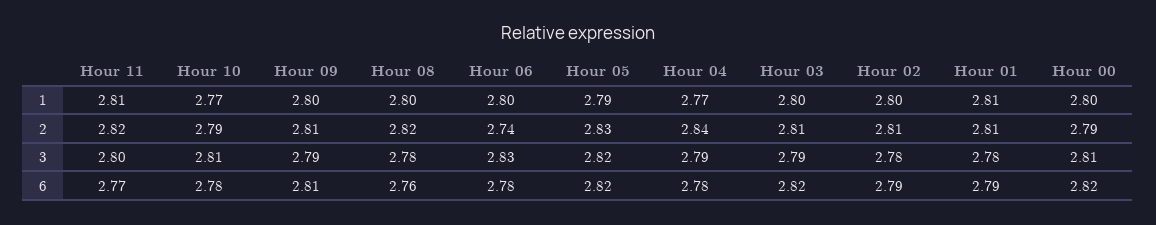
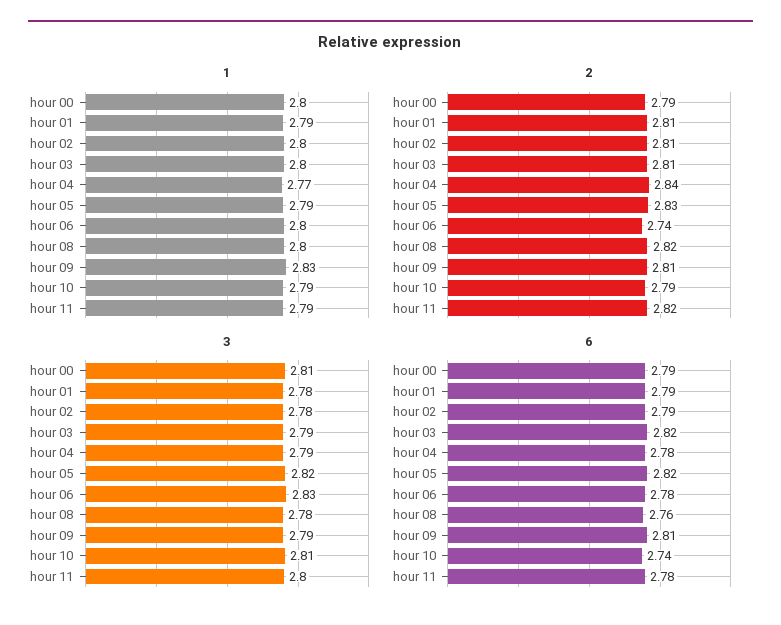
1, Hour 11: 2.81 -> 2.79
1, Hour 10: 2.77 -> 2.79
1, Hour 09: 2.8 -> 2.83
1, Hour 01: 2.81 -> 2.79
6, Hour 11: 2.77 -> 2.78
6, Hour 10: 2.78 -> 2.74
6, Hour 00: 2.82 -> 2.79

